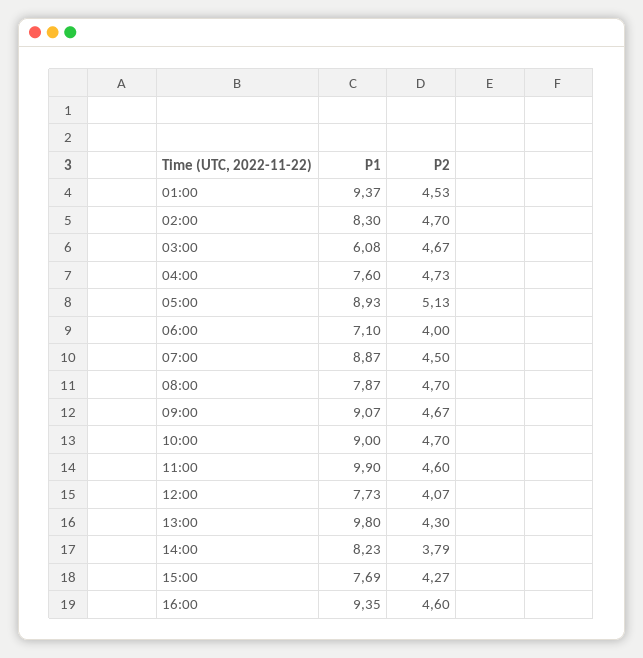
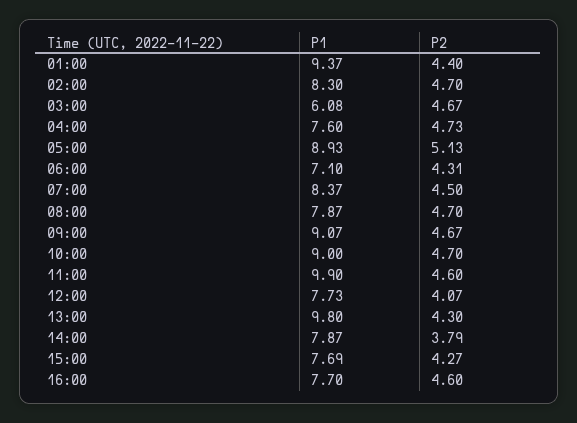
P2, 01:00: 4.53 -> 4.4
P2, 06:00: 4 -> 4.31
P1, 07:00: 8.87 -> 8.37
P1, 14:00: 8.23 -> 7.87
P1, 16:00: 9.35 -> 7.7

